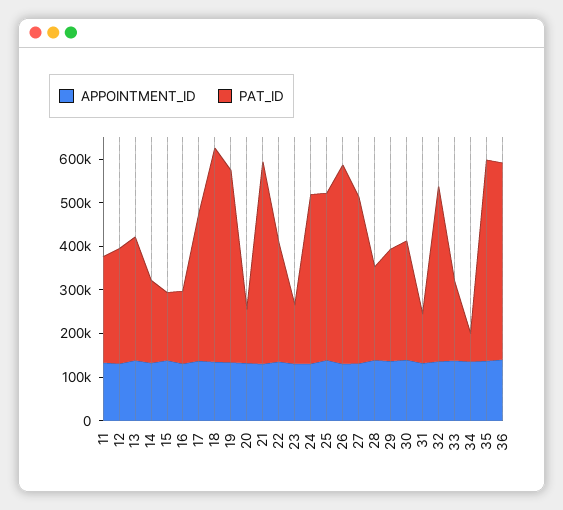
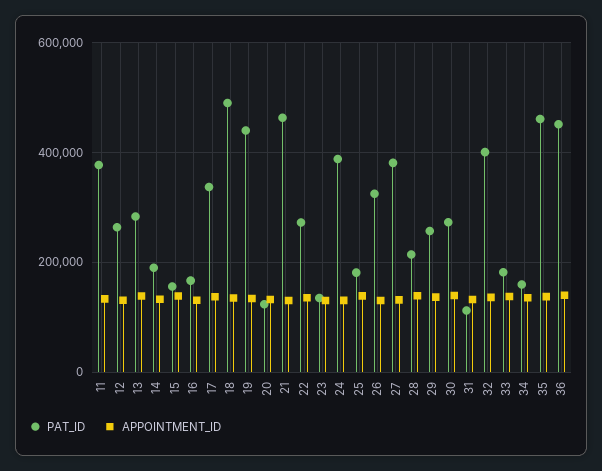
PAT_ID, 11: 240000 -> 380000
PAT_ID, 25: 380000 -> 180000
PAT_ID, 26: 460000 -> 320000
PAT_ID, 34: 60000 -> 160000

